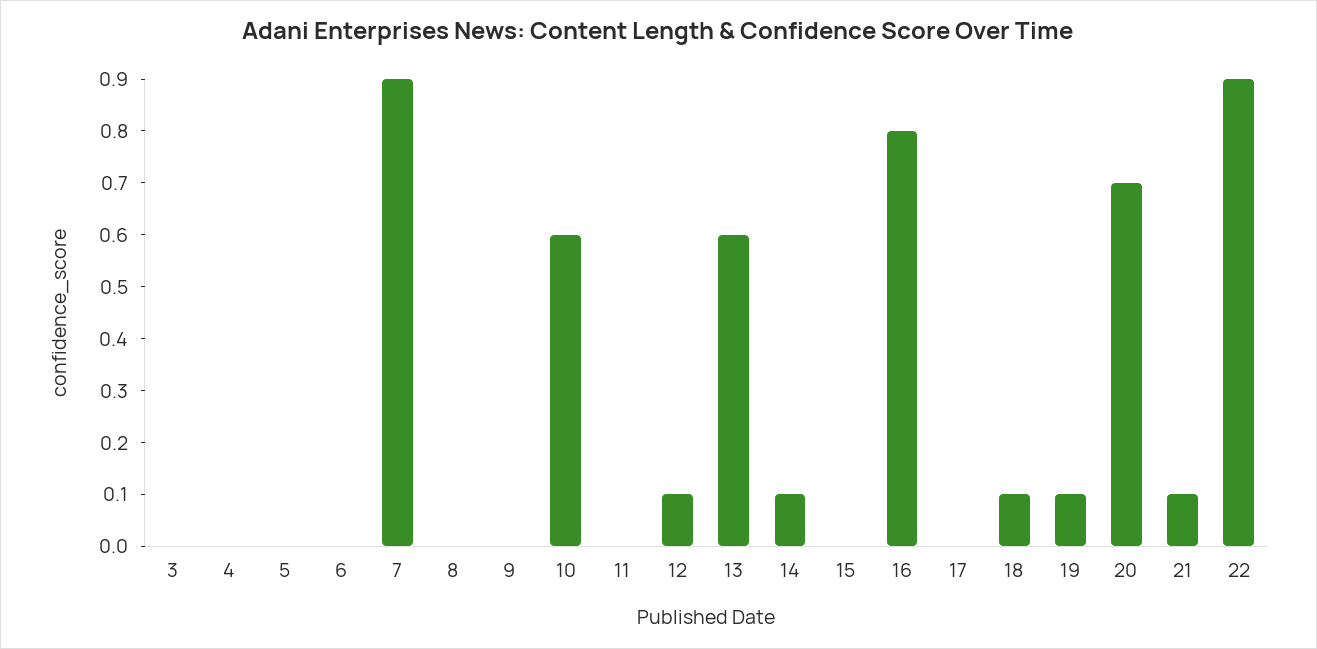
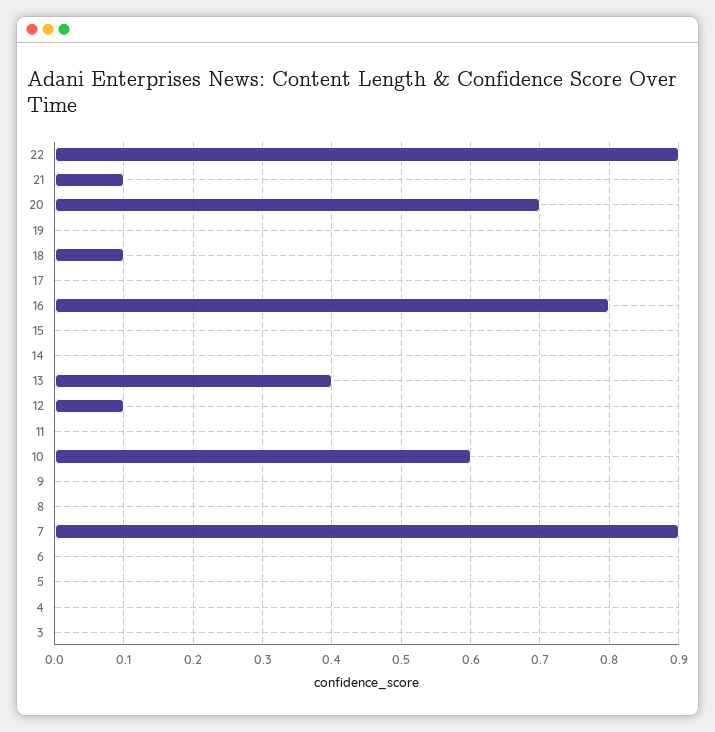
13: 0.6 -> 0.4
14: 0.1 -> 0
19: 0.1 -> 0

